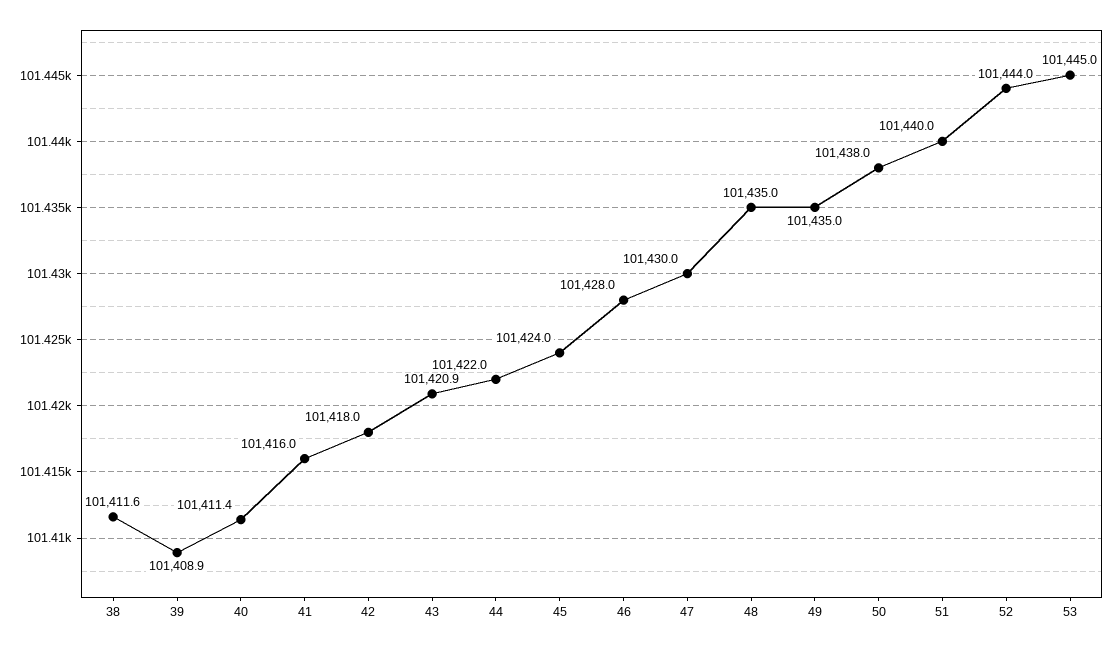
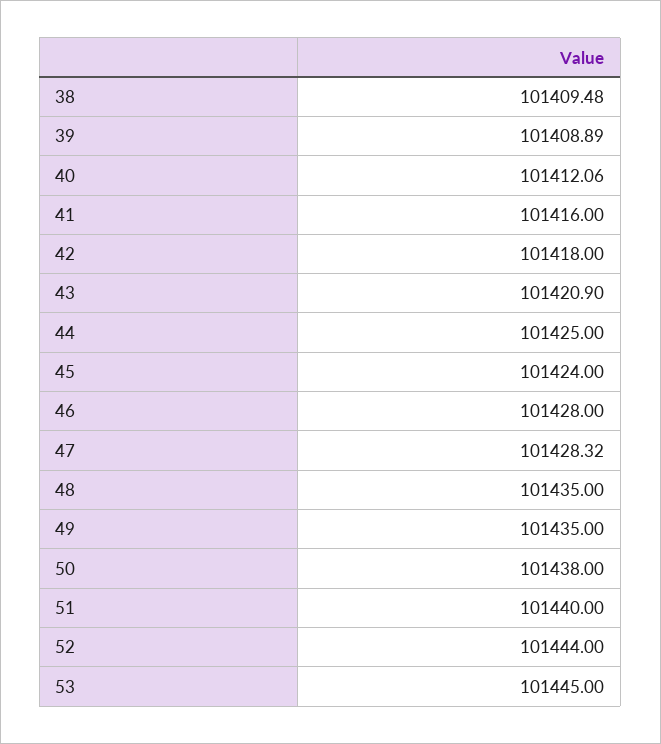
38: 101411.6 -> 101409.48
40: 101411.4 -> 101412.06
44: 101422 -> 101425
47: 101430 -> 101428.32

